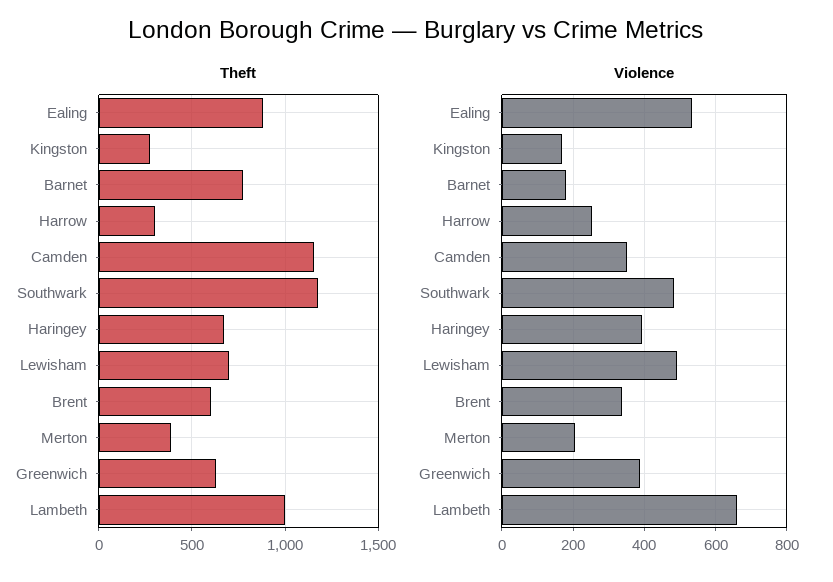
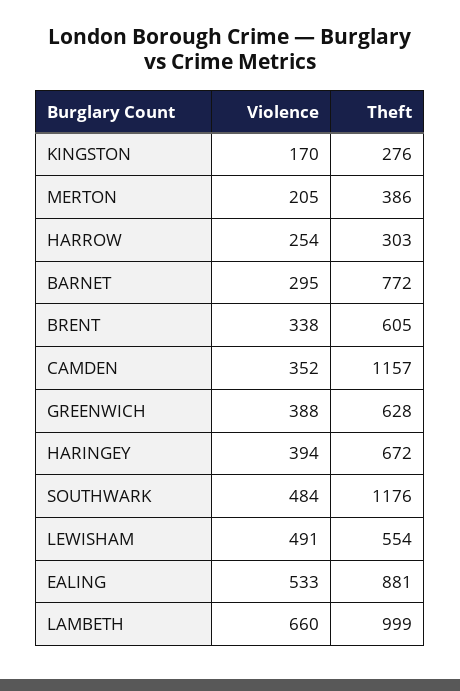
Theft, Lewisham: 700 -> 554
Violence, Barnet: 180 -> 295

